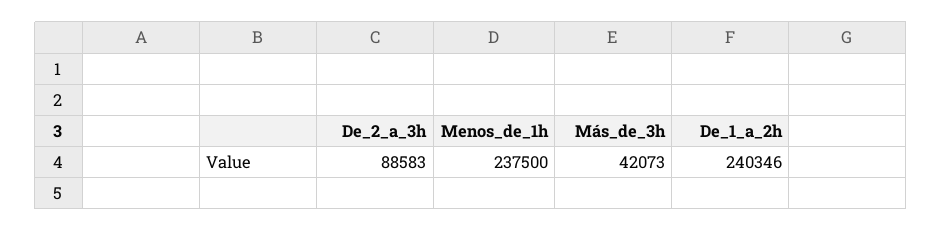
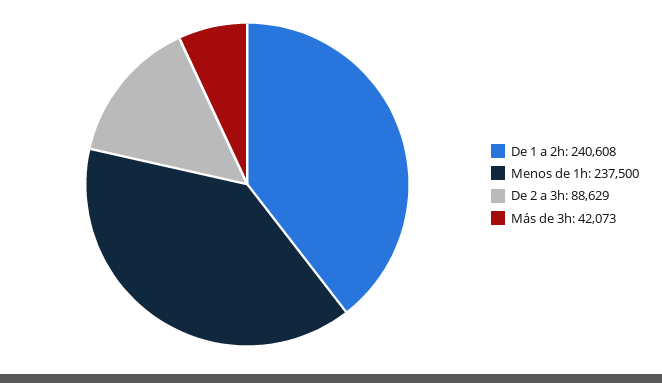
De_2_a_3h: 88583 -> 88629
De_1_a_2h: 240346 -> 240608

